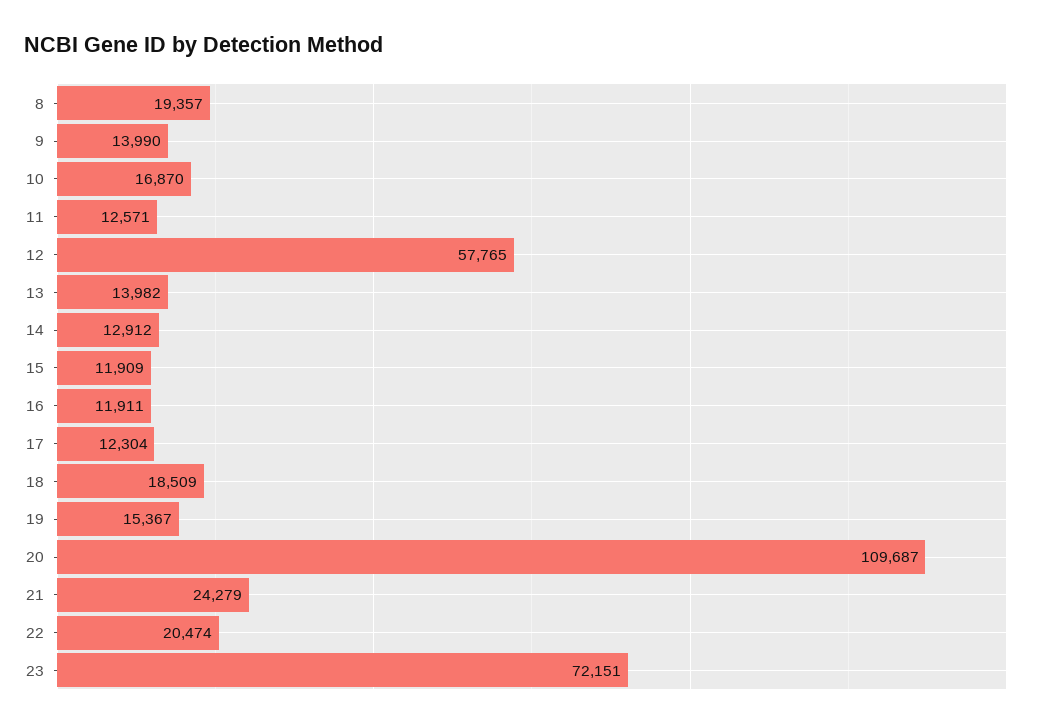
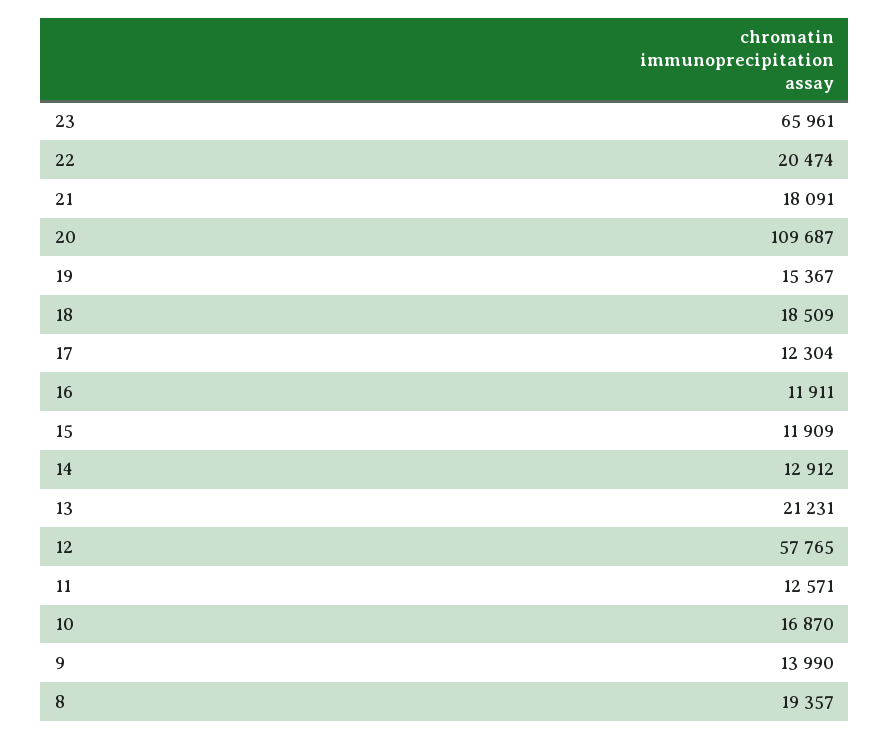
13: 13982 -> 21231
21: 24279 -> 18091
23: 72151 -> 65961

